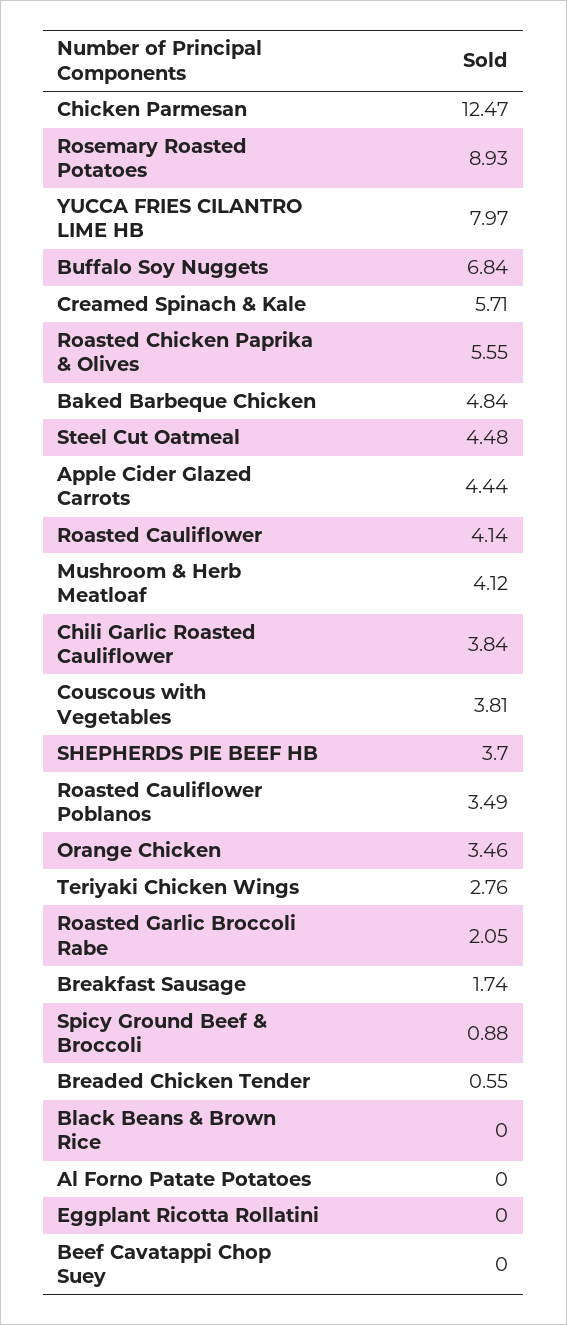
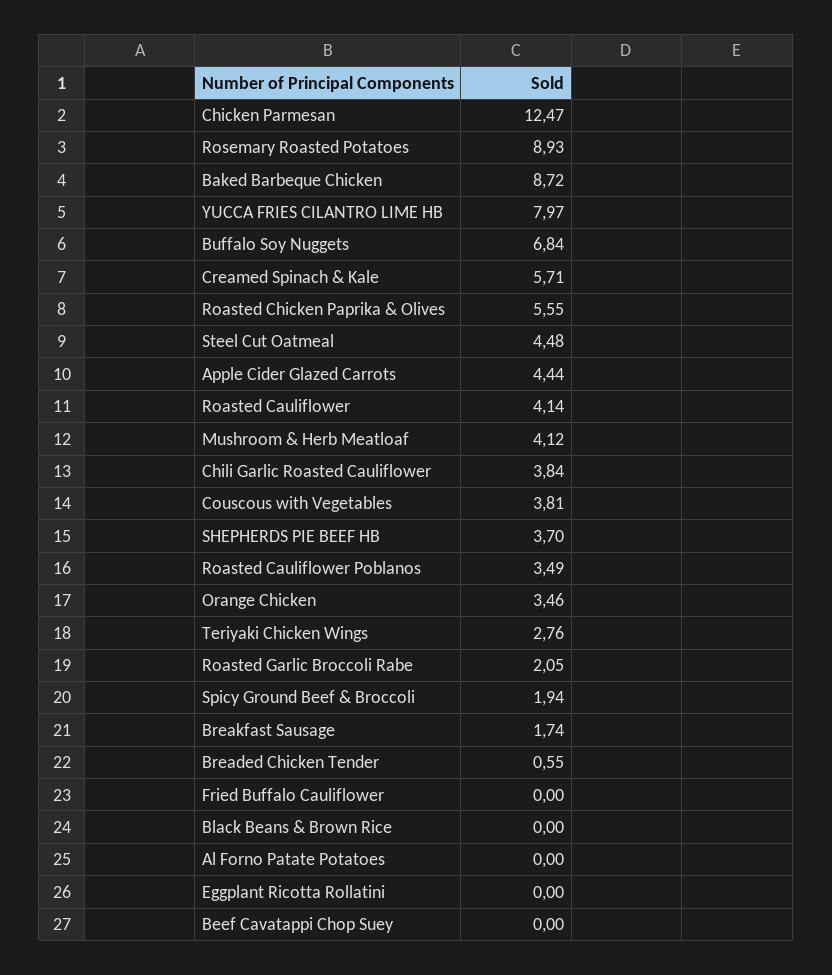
Baked Barbeque Chicken: 4.84 -> 8.72
Spicy Ground Beef & Broccoli: 0.88 -> 1.94
Fried Buffalo Cauliflower: none -> 0

